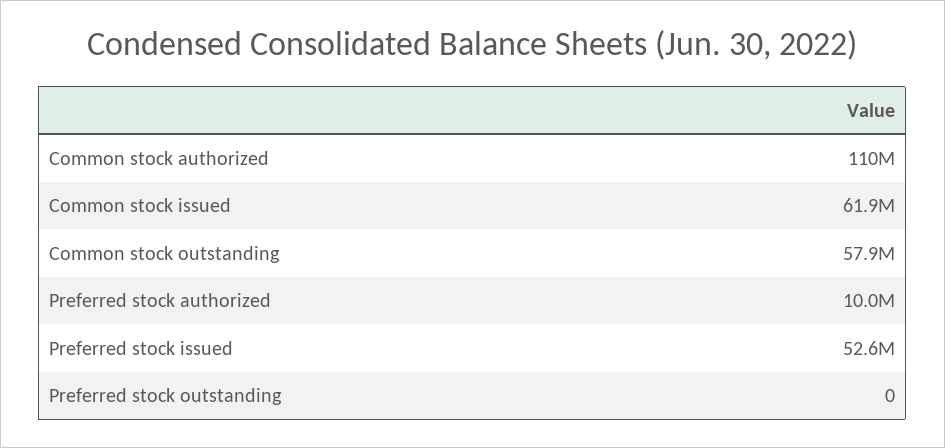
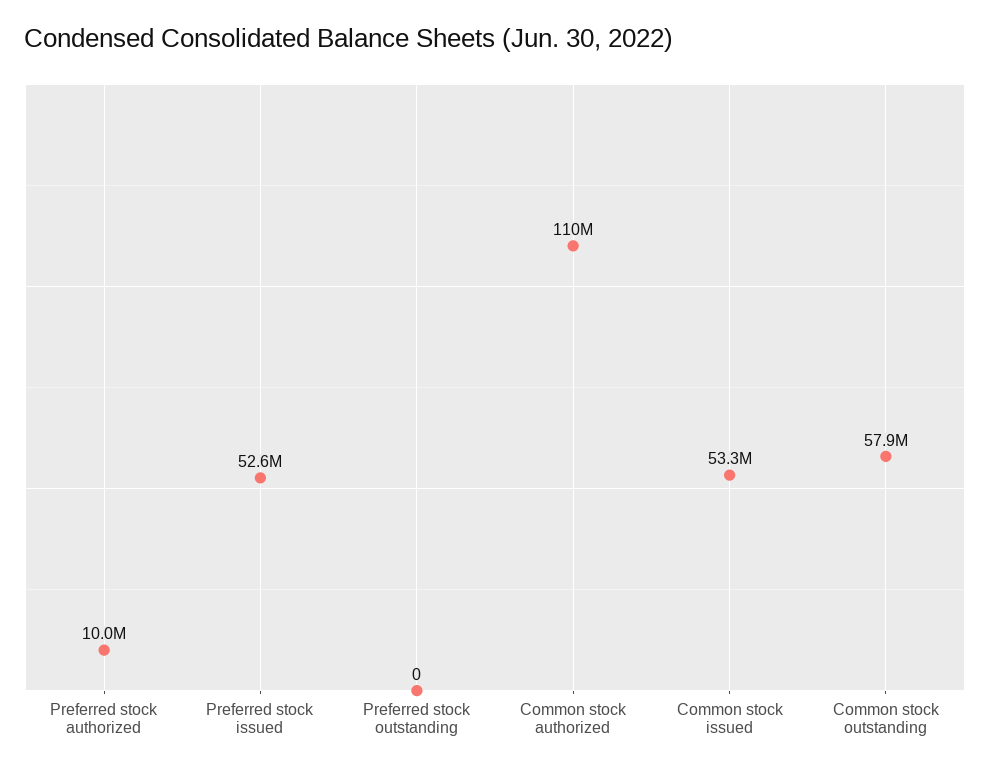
Common stock issued: 61900000 -> 53300000

